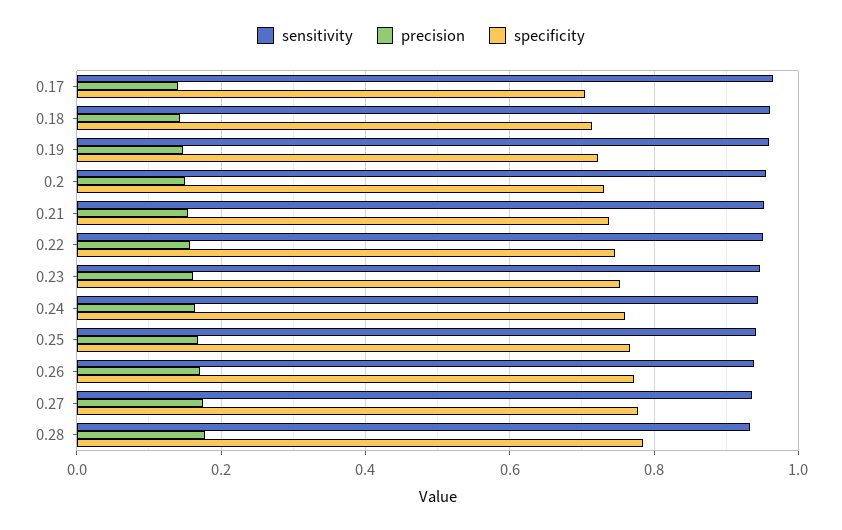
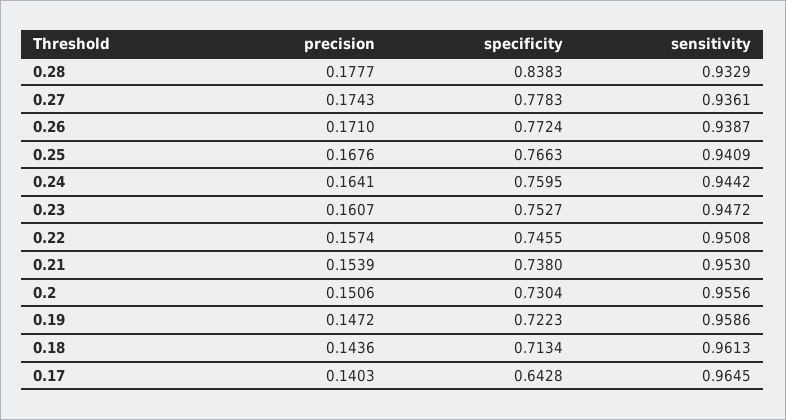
specificity, 0.17: 0.7 -> 0.6428
specificity, 0.28: 0.78 -> 0.8383

